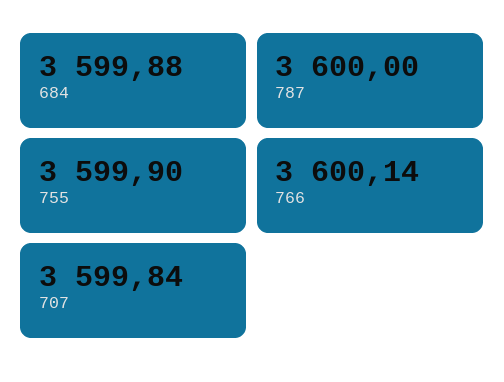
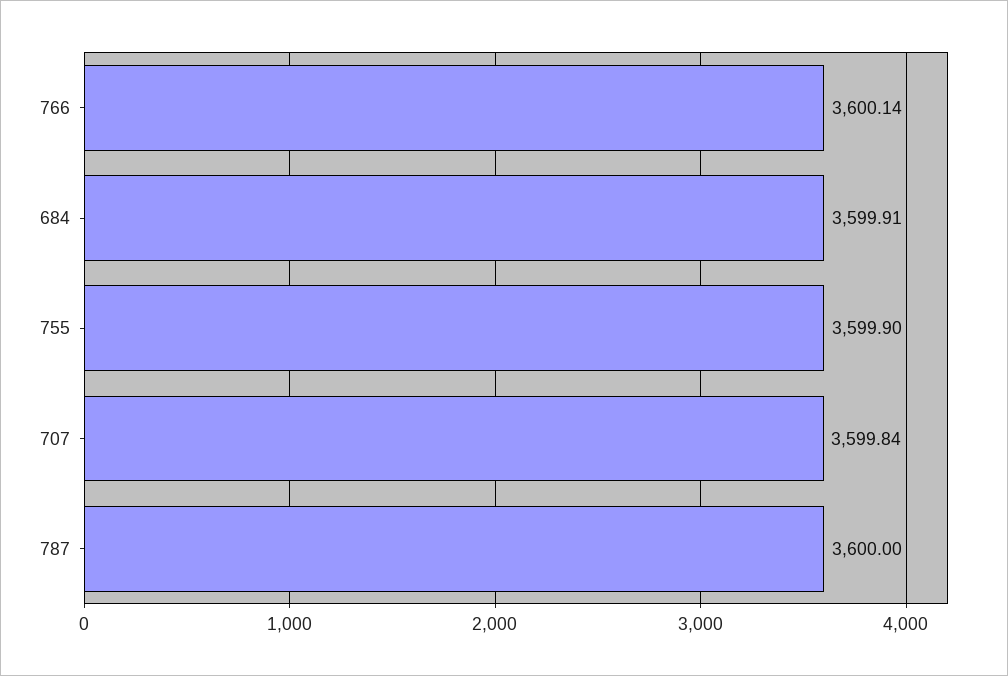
684: 3599.88 -> 3599.91

